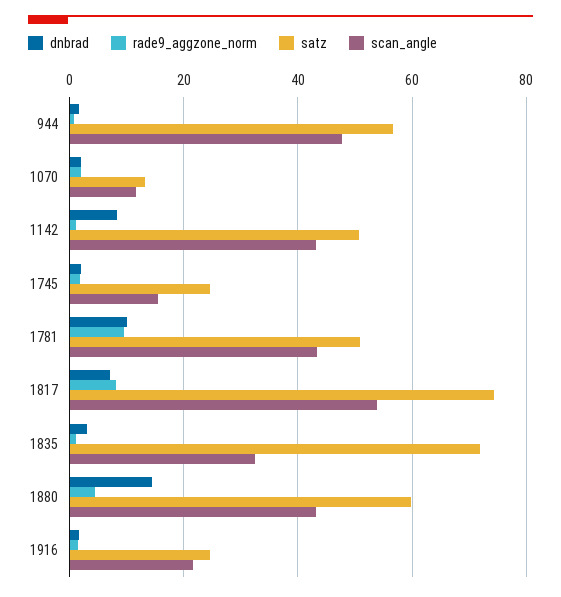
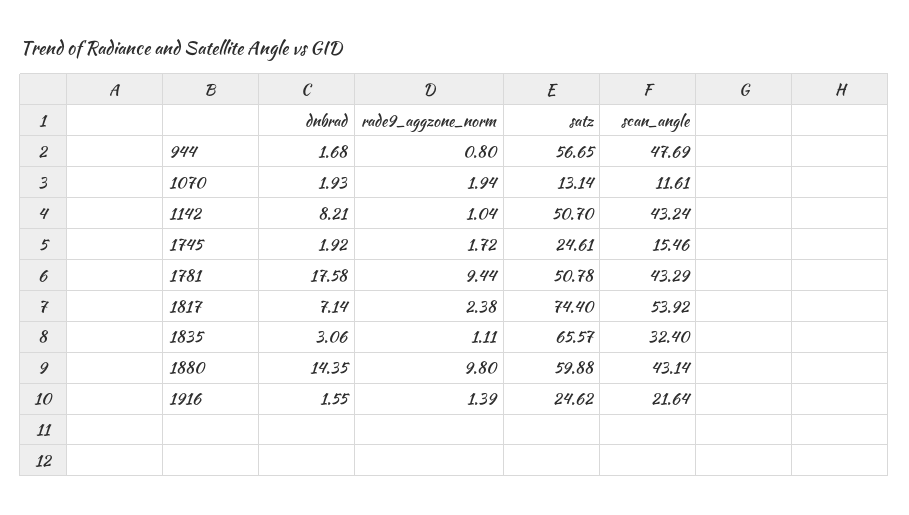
dnbrad, 1781: 10 -> 17.58
rade9_aggzone_norm, 1817: 8 -> 2.38
satz, 1835: 72 -> 65.57
rade9_aggzone_norm, 1880: 4 -> 9.8

